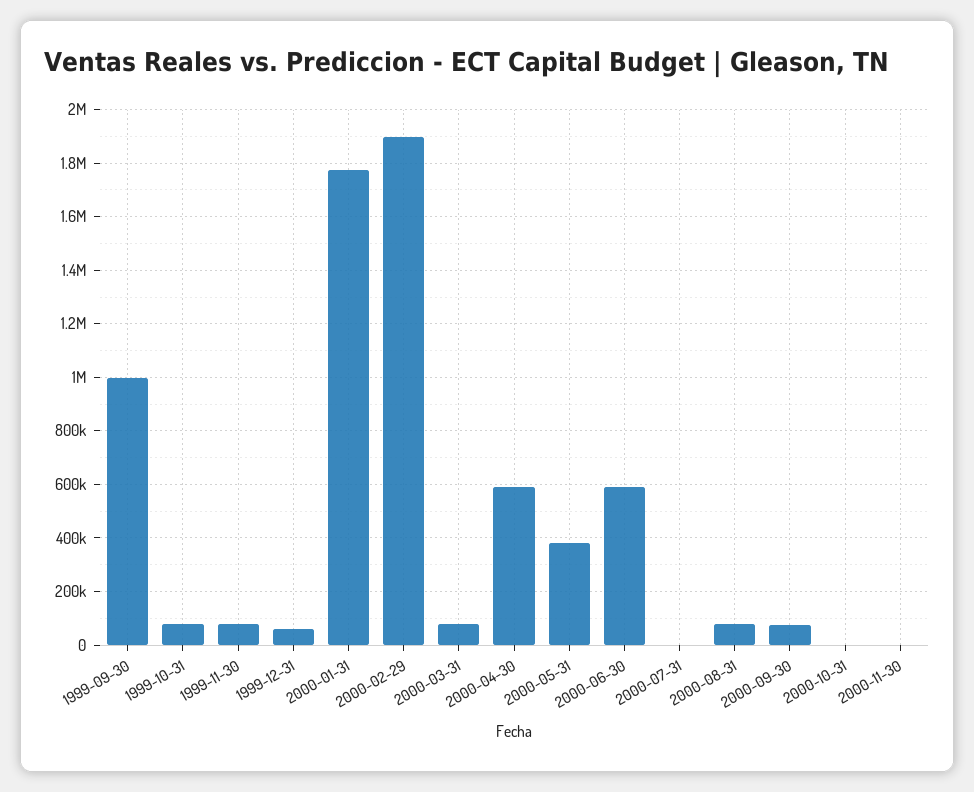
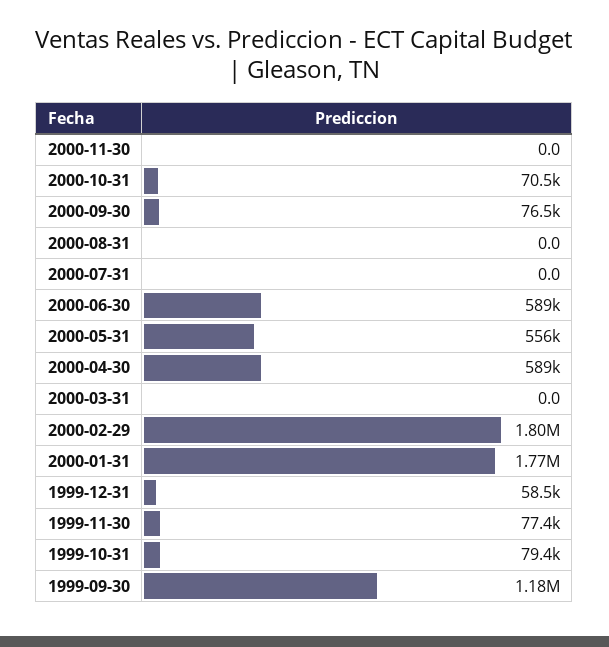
1999-09-30: 1000000 -> 1180000
2000-02-29: 1900000 -> 1800000
2000-03-31: 75000 -> 0
2000-05-31: 375000 -> 556000
2000-08-31: 75000 -> 0
2000-10-31: 0 -> 70500

